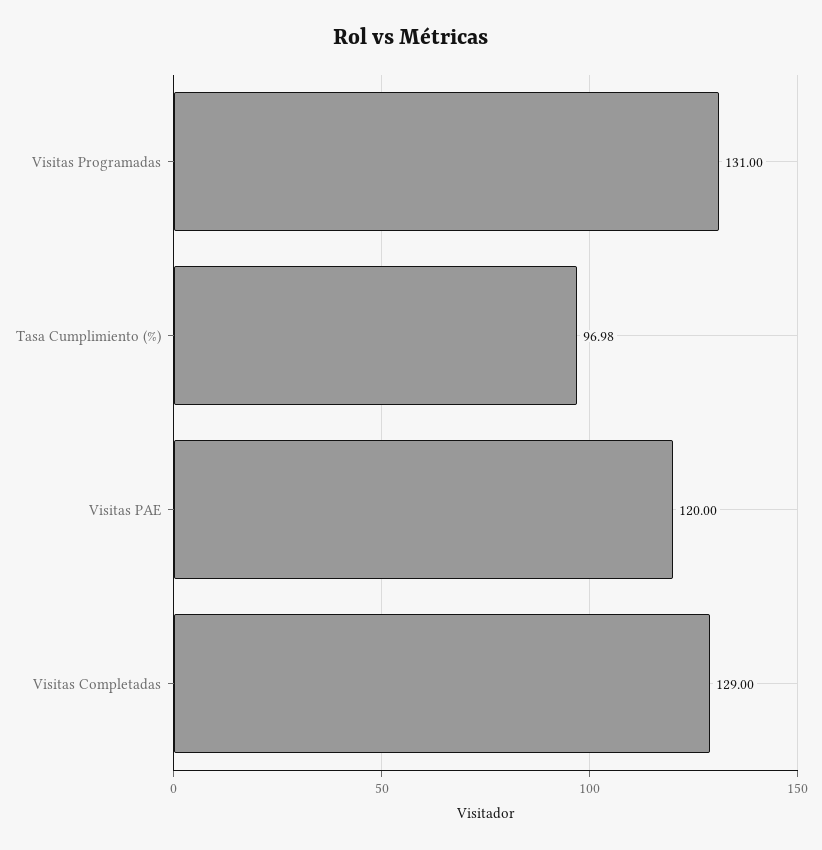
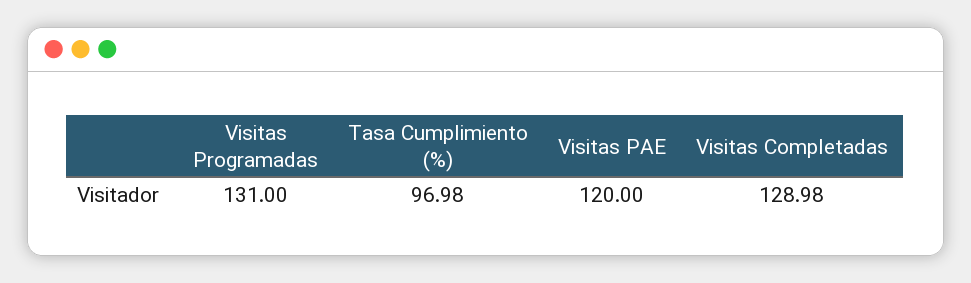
Visitas Completadas: 129 -> 128.98

